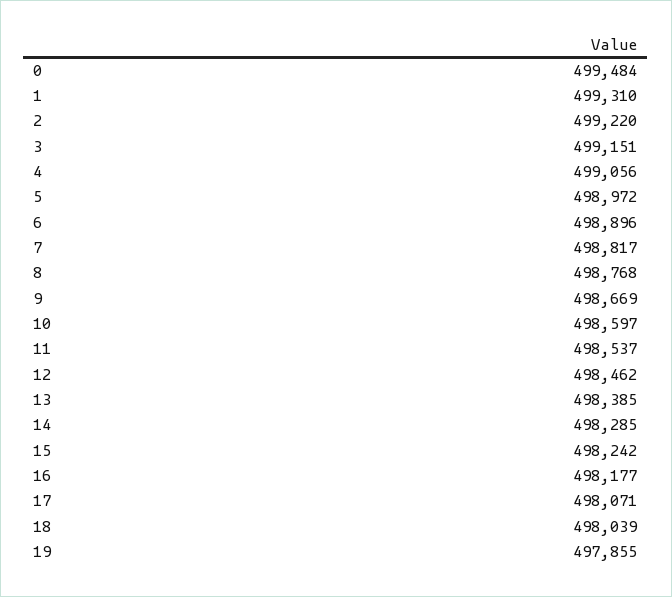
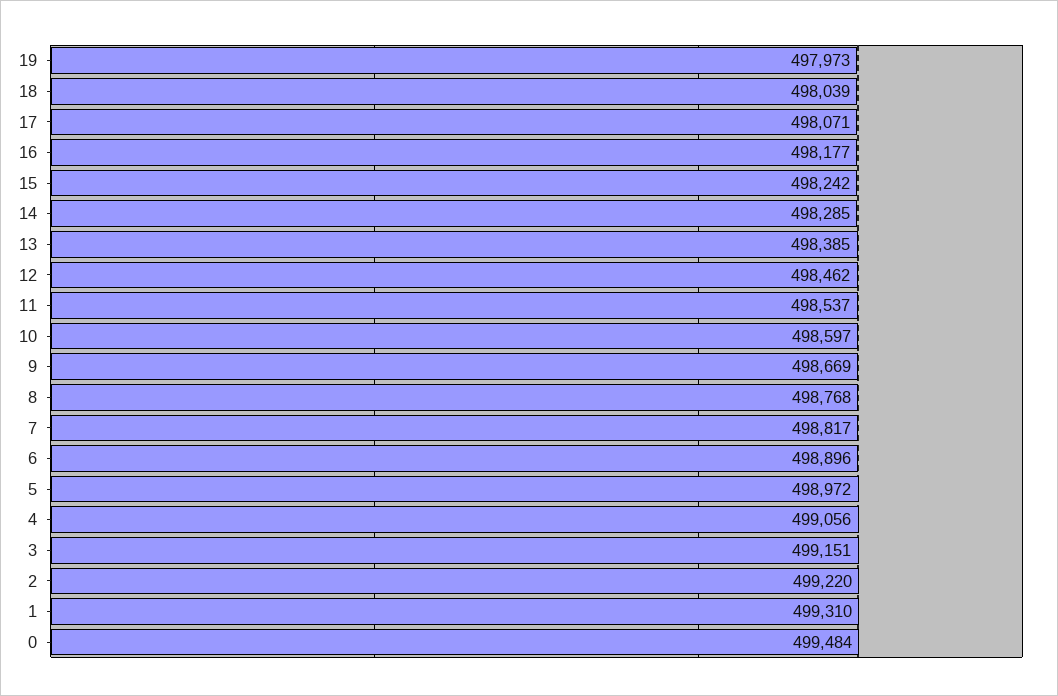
19: 497855 -> 497973

